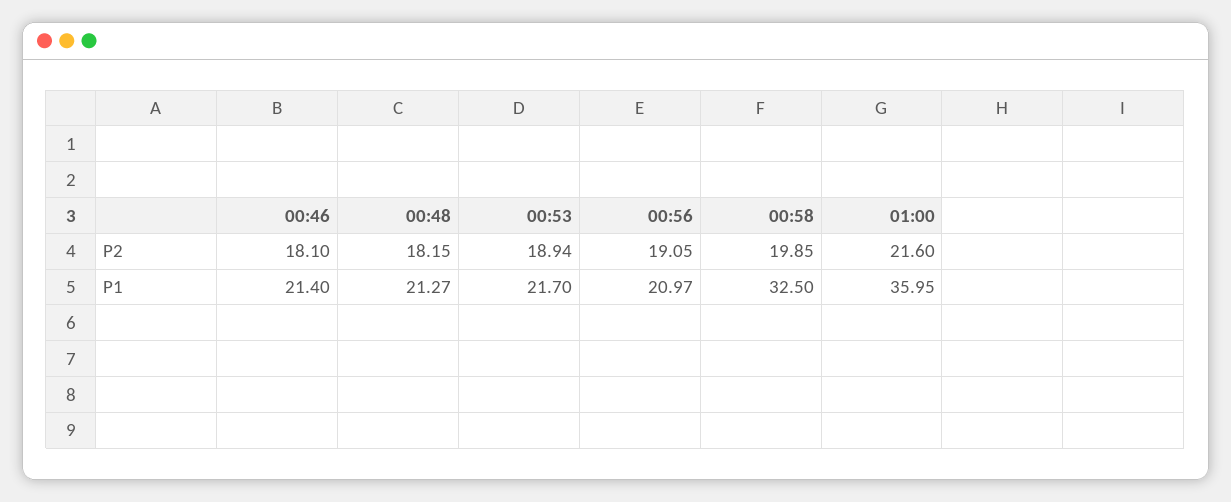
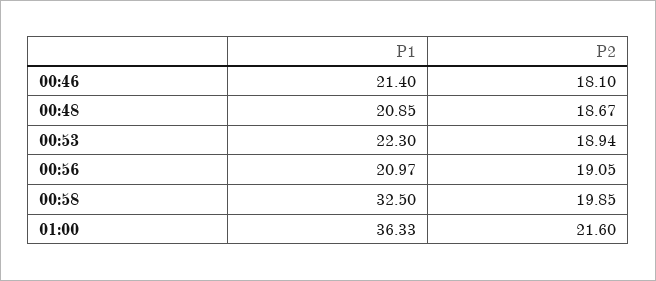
00:48, P2: 18.15 -> 18.67
00:48, P1: 21.27 -> 20.85
00:53, P1: 21.7 -> 22.3
01:00, P1: 35.95 -> 36.33

